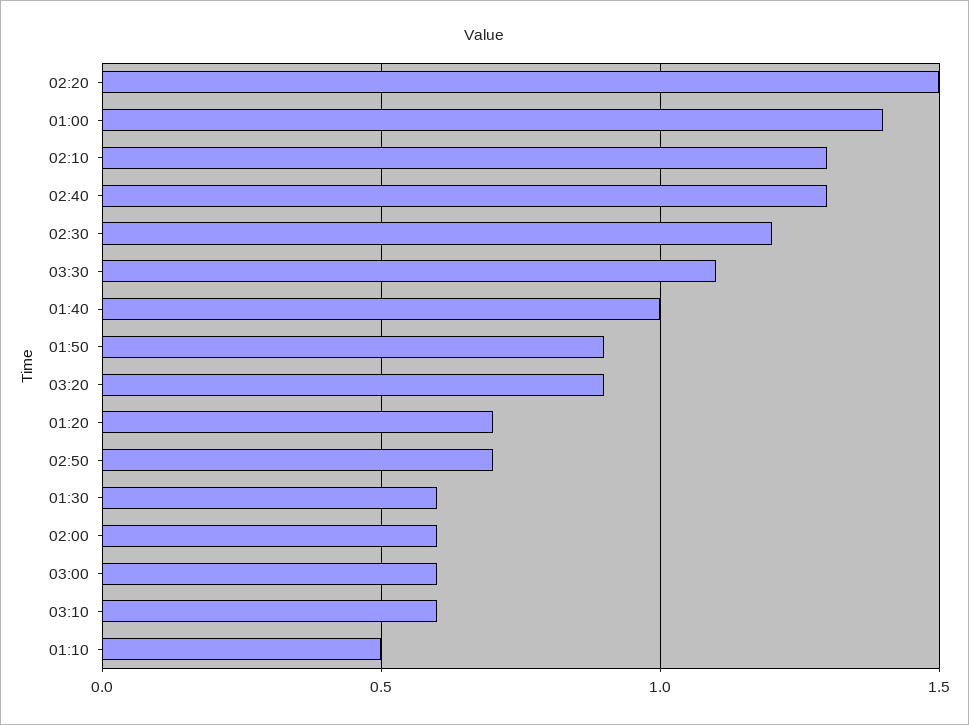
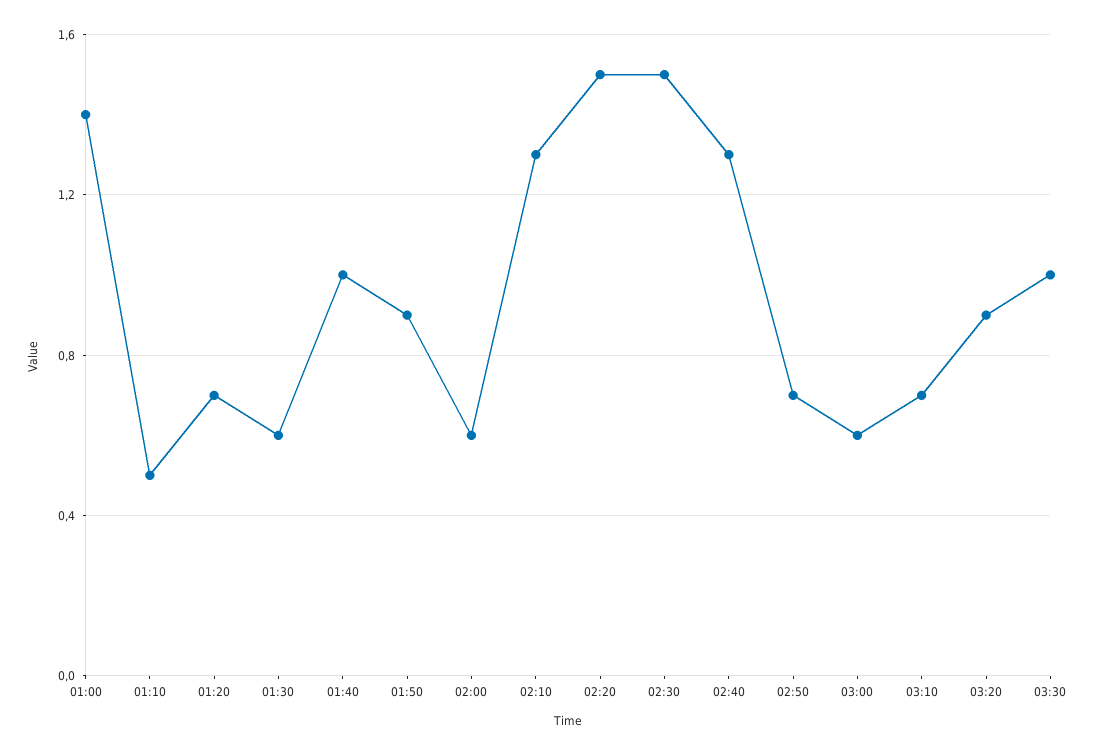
02:30: 1.2 -> 1.5
03:30: 1.1 -> 1
03:10: 0.6 -> 0.7

